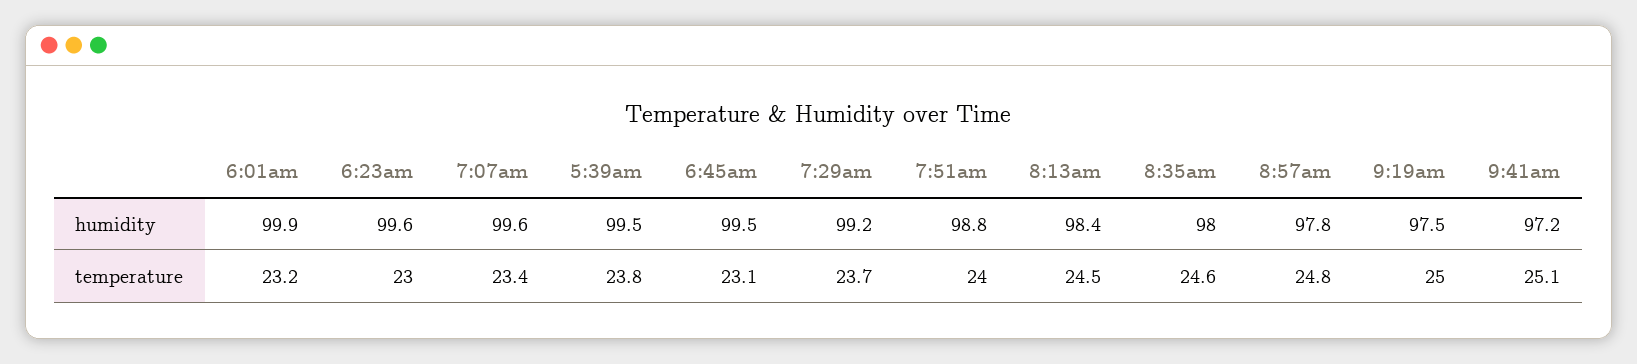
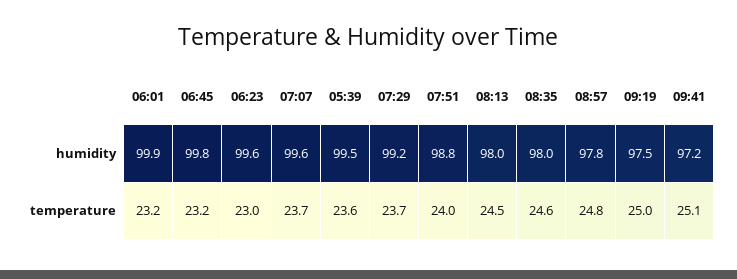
6:45am, humidity: 99.5 -> 99.8
8:13am, humidity: 98.4 -> 98
7:07am, temperature: 23.4 -> 23.7
5:39am, temperature: 23.8 -> 23.6
6:45am, temperature: 23.1 -> 23.2

